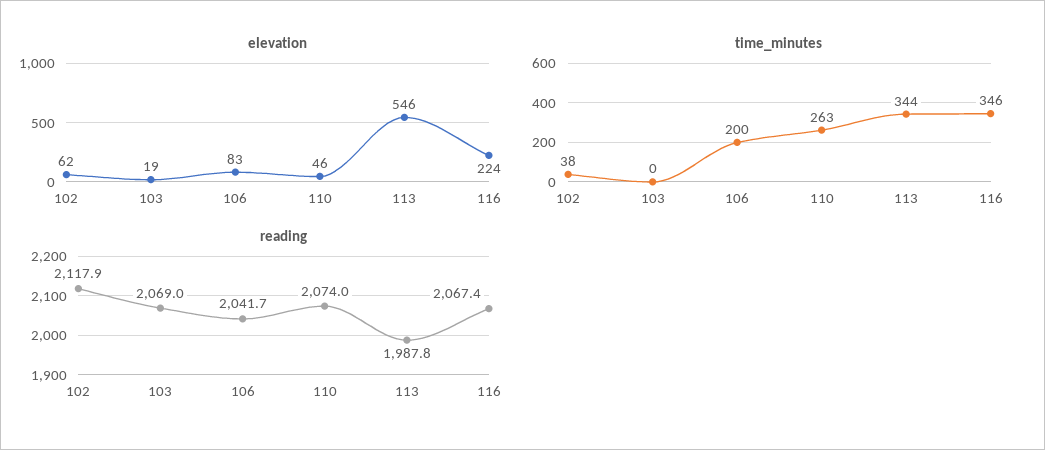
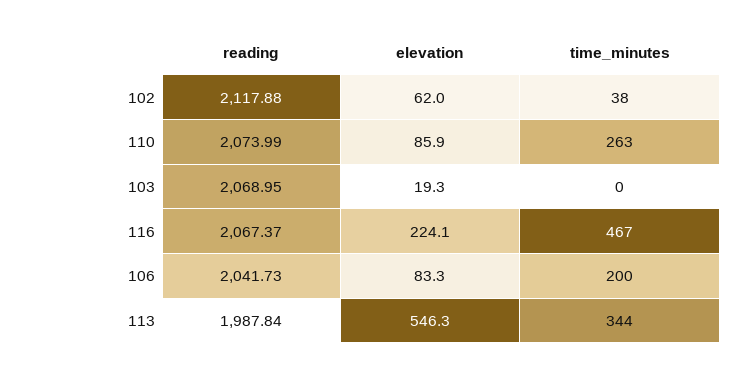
elevation, 110: 46 -> 85.9
time_minutes, 116: 346 -> 467

